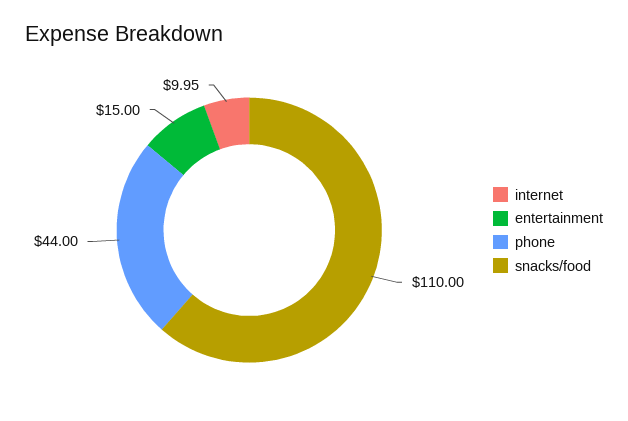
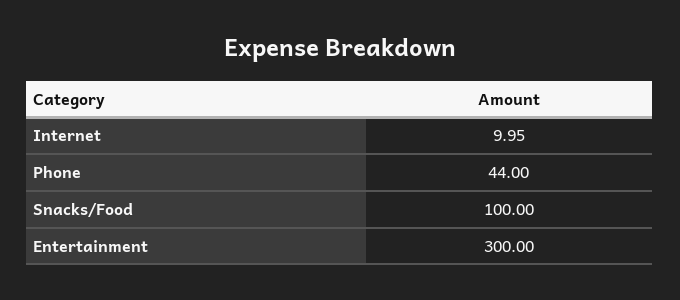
entertainment: 15 -> 300
snacks/food: 110 -> 100

